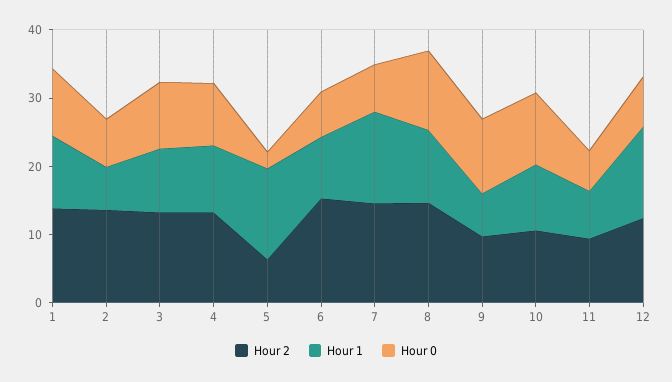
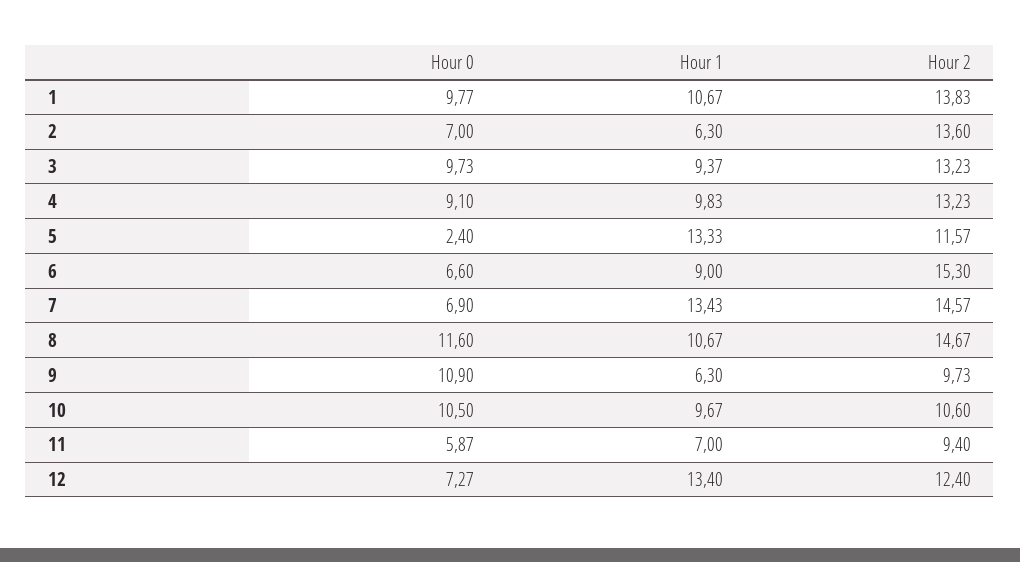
Hour 2, 5: 6 -> 11.57

